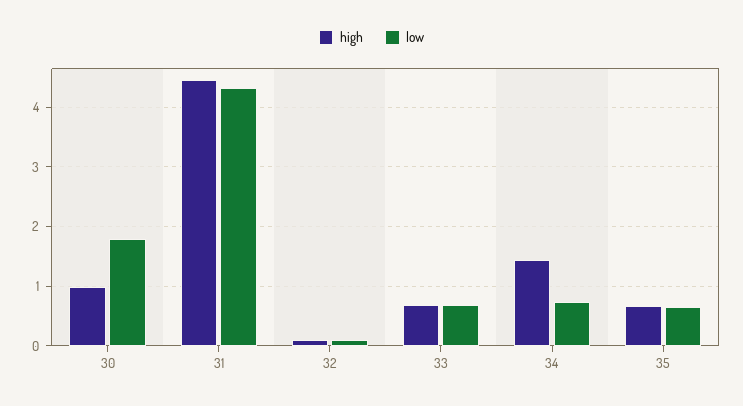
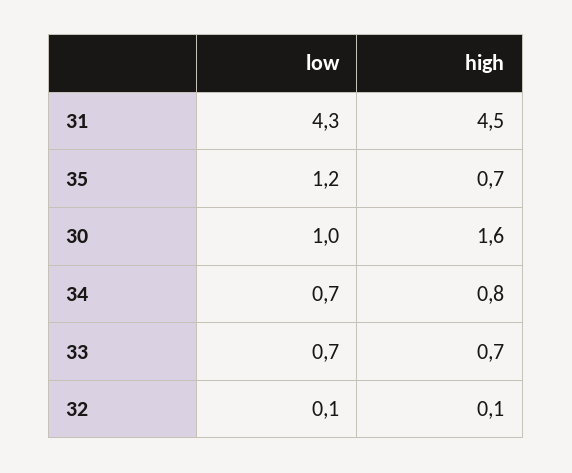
high, 30: 1 -> 1.6
low, 30: 1.8 -> 1
high, 34: 1.4 -> 0.8
low, 35: 0.6 -> 1.2

